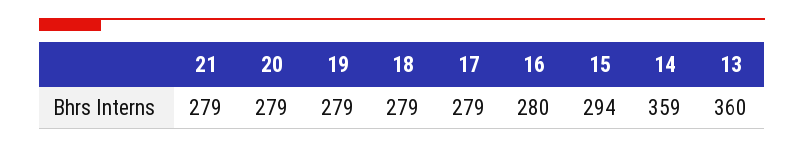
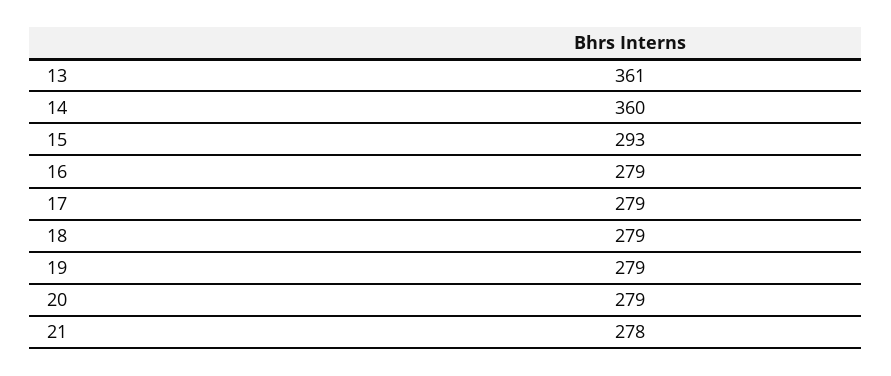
21: 279 -> 278
16: 280 -> 279
15: 294 -> 293
14: 359 -> 360
13: 360 -> 361

